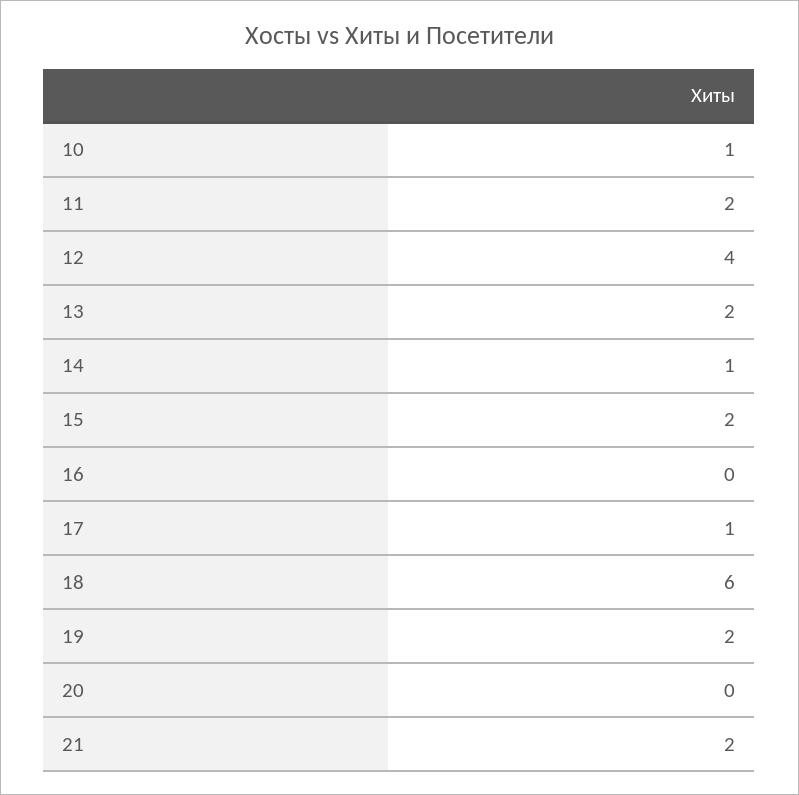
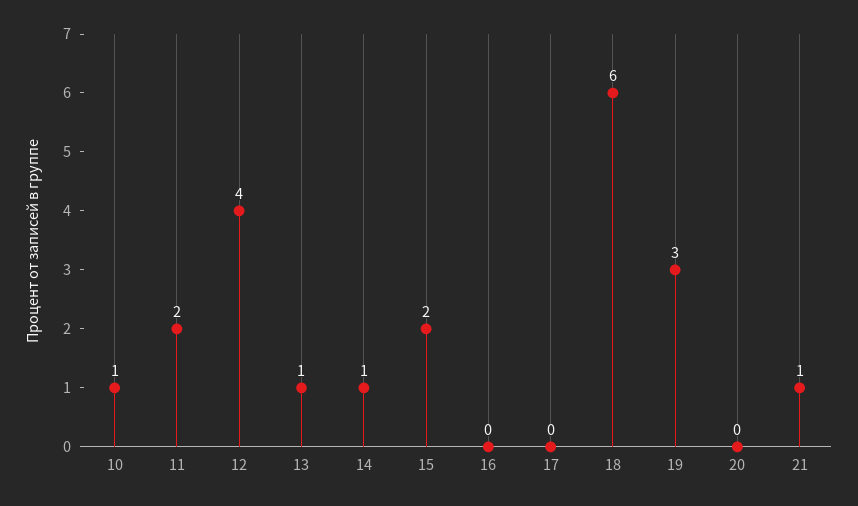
13: 2 -> 1
17: 1 -> 0
19: 2 -> 3
21: 2 -> 1

